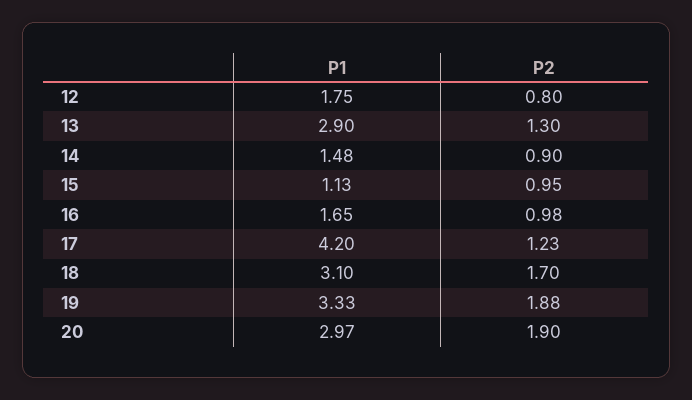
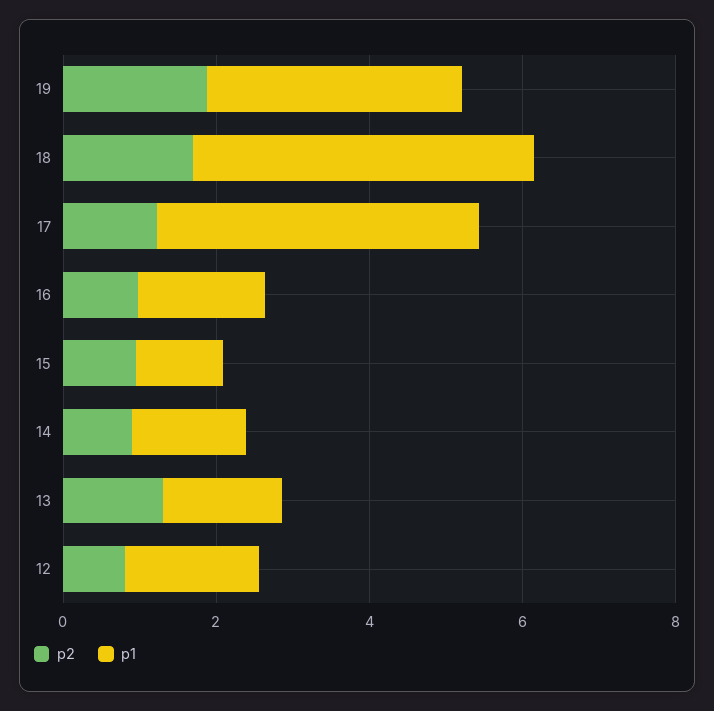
P1, 13: 2.9 -> 1.5
P1, 18: 3.1 -> 4.5
P1, 20: 2.97 -> none
P2, 20: 1.9 -> none

